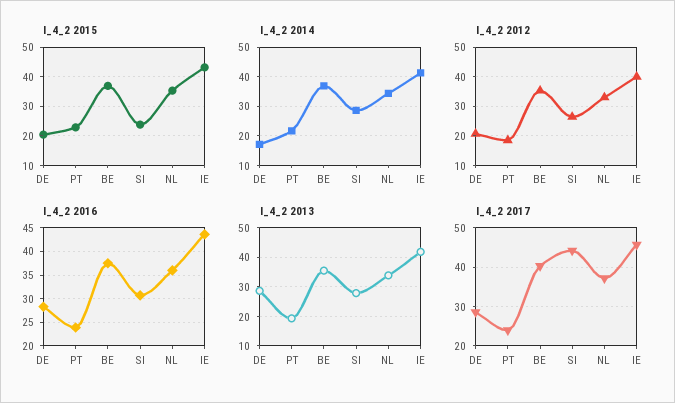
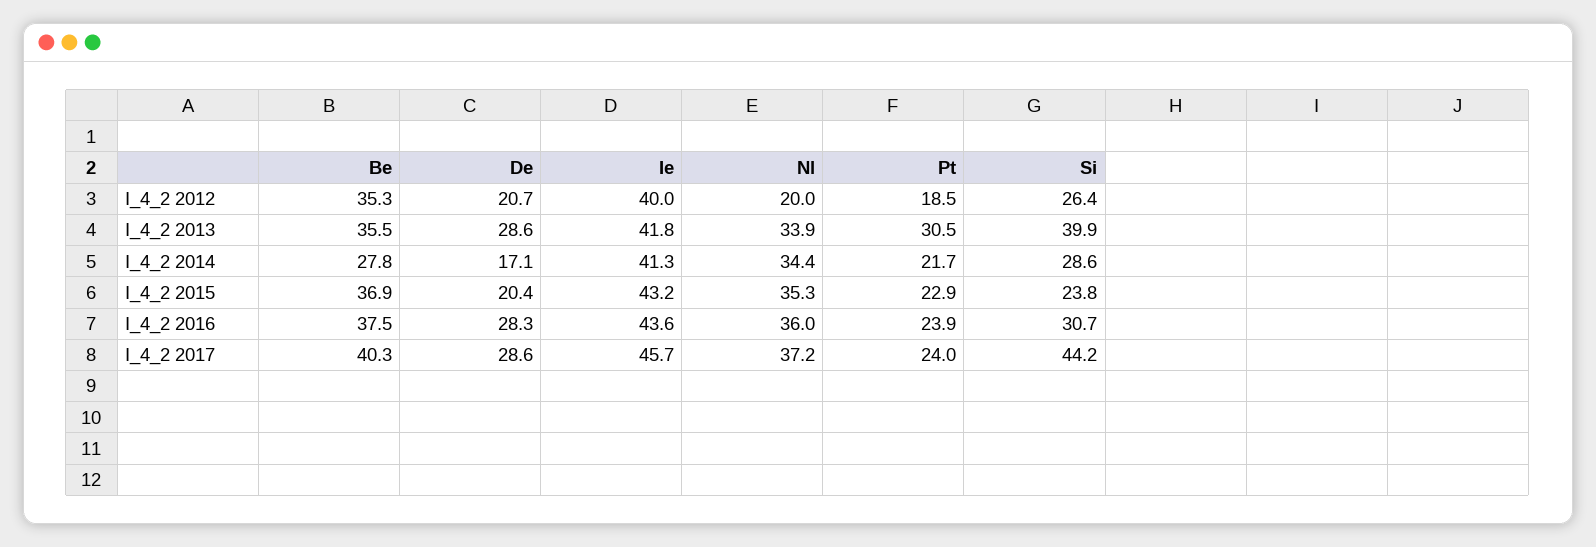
I_4_2 2014, BE: 37.5 -> 27.8
I_4_2 2012, NL: 32.5 -> 20
I_4_2 2013, PT: 20 -> 30.5
I_4_2 2013, SI: 27.5 -> 39.9

